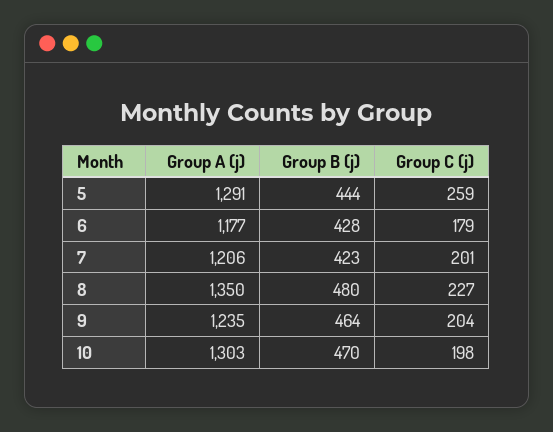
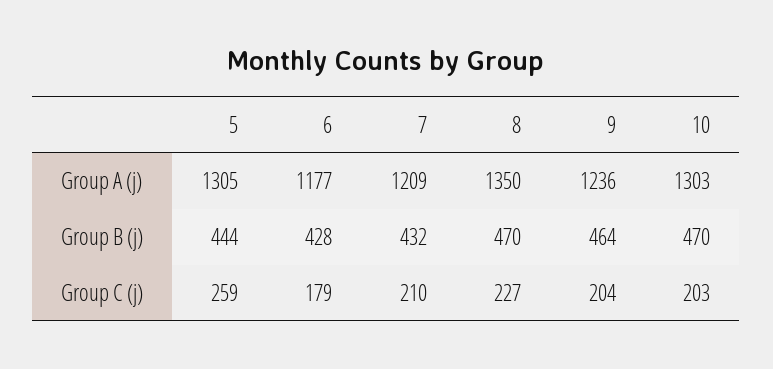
Group A (j), 5: 1291 -> 1305
Group A (j), 7: 1206 -> 1209
Group B (j), 7: 423 -> 432
Group C (j), 7: 201 -> 210
Group B (j), 8: 480 -> 470
Group A (j), 9: 1235 -> 1236
Group C (j), 10: 198 -> 203

